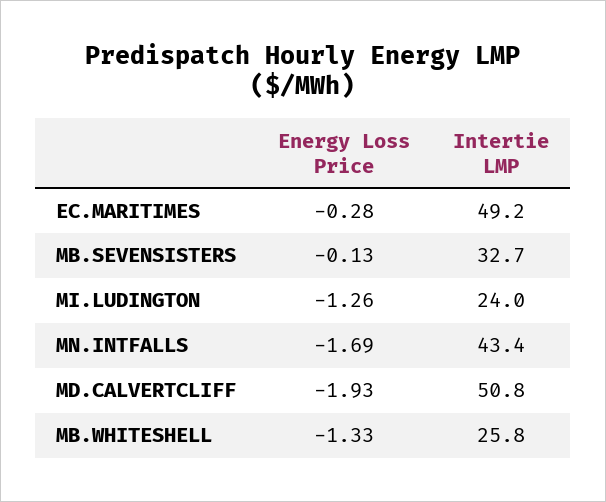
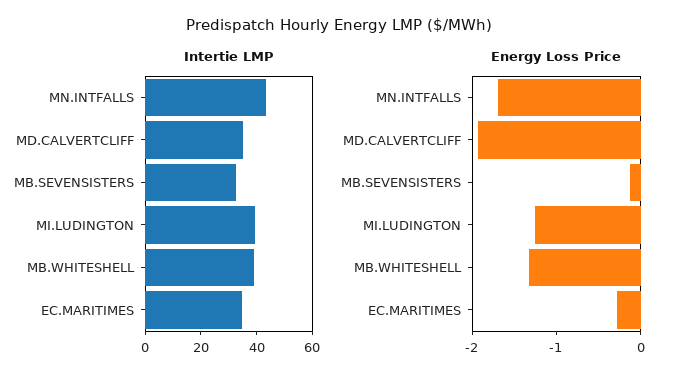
Intertie LMP, EC.MARITIMES: 49.2 -> 35
Intertie LMP, MI.LUDINGTON: 24 -> 40
Intertie LMP, MD.CALVERTCLIFF: 50.8 -> 35
Intertie LMP, MB.WHITESHELL: 25.8 -> 40

